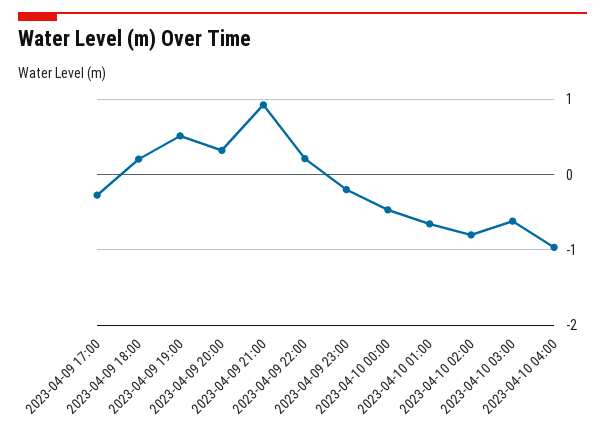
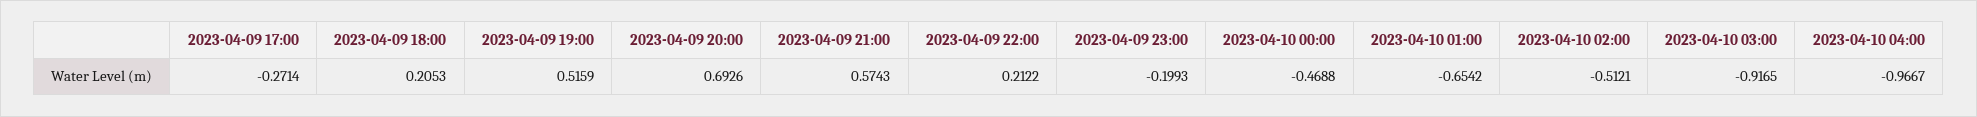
2023-04-09 20:00: 0.3 -> 0.6926
2023-04-09 21:00: 0.9 -> 0.5743
2023-04-10 02:00: -0.8 -> -0.5121
2023-04-10 03:00: -0.6 -> -0.9165

